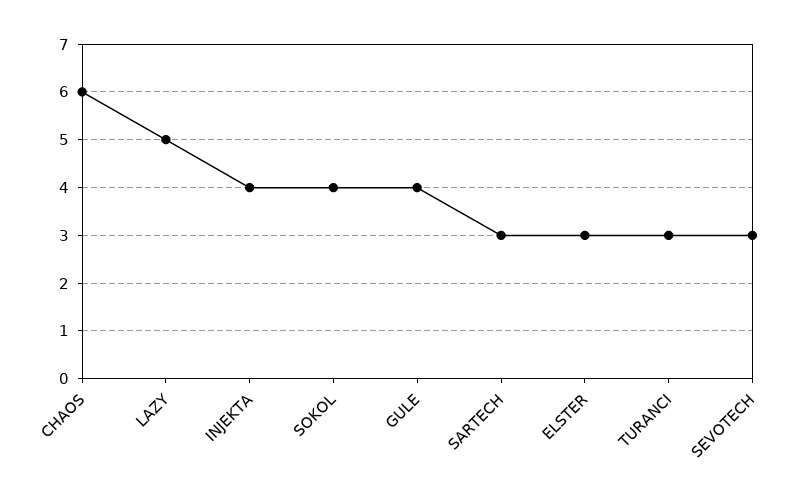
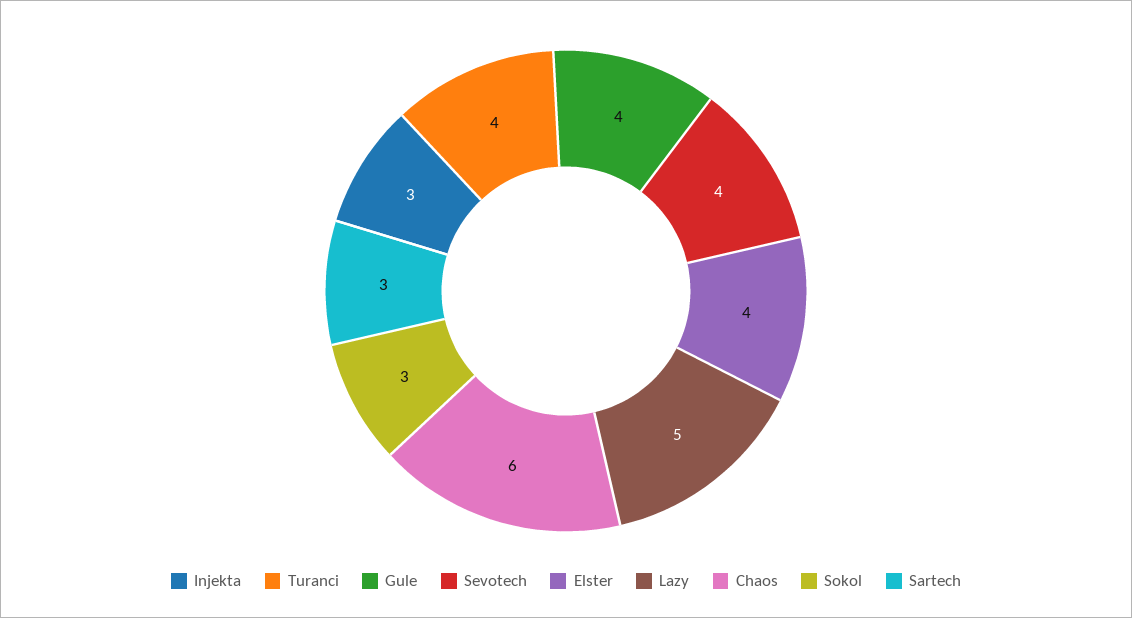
INJEKTA: 4 -> 3
SOKOL: 4 -> 3
ELSTER: 3 -> 4
TURANCI: 3 -> 4
SEVOTECH: 3 -> 4

